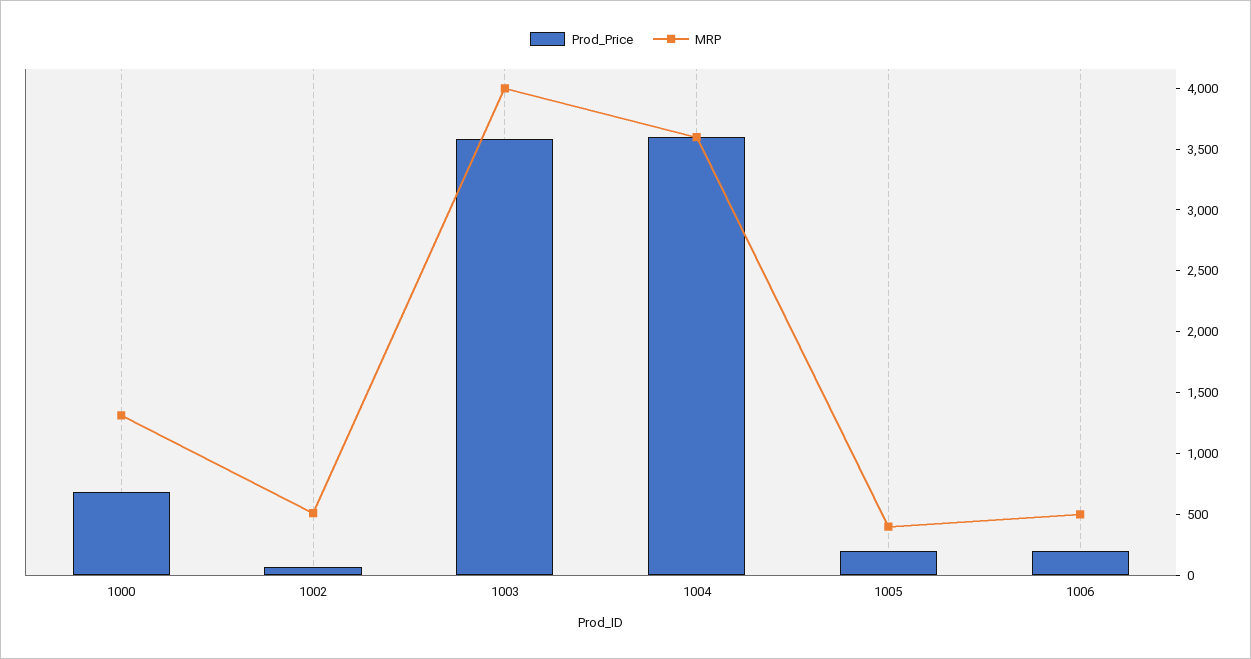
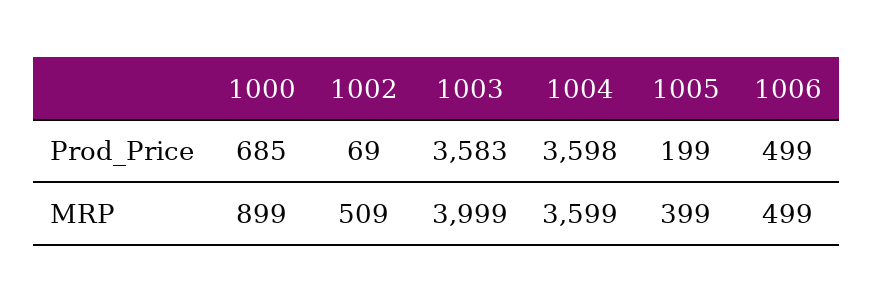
MRP, 1000: 1300 -> 899
Prod_Price, 1006: 200 -> 499

